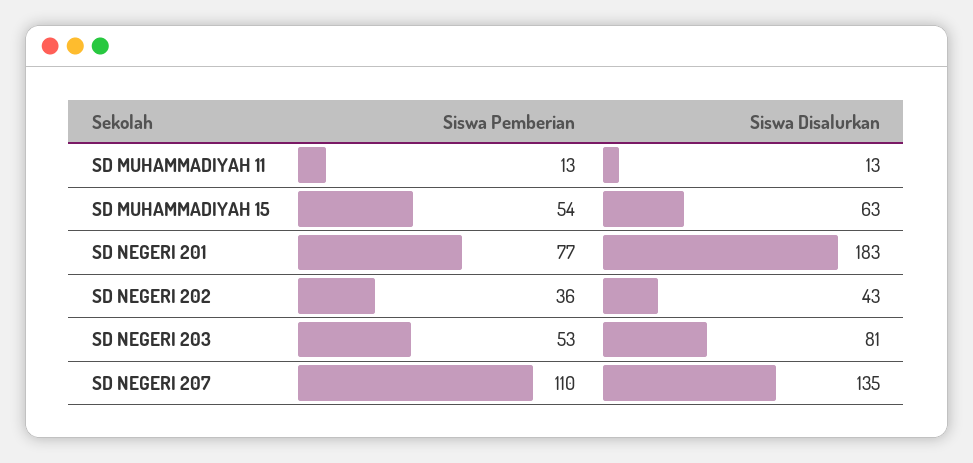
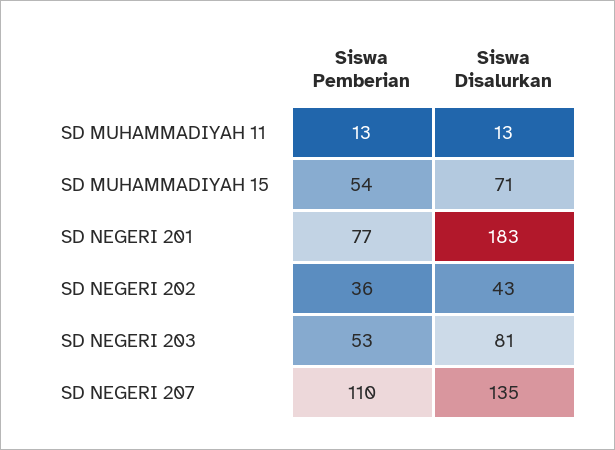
Siswa Disalurkan, SD MUHAMMADIYAH 15: 63 -> 71

